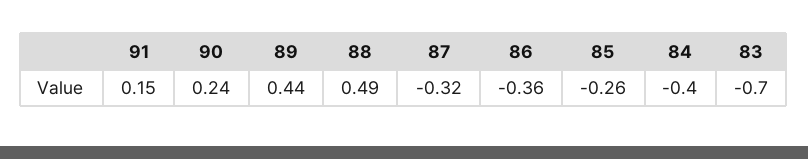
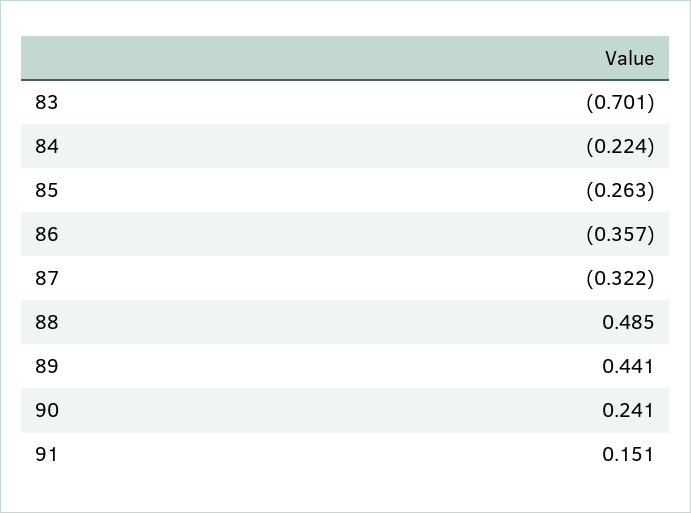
84: -0.4 -> -0.224

